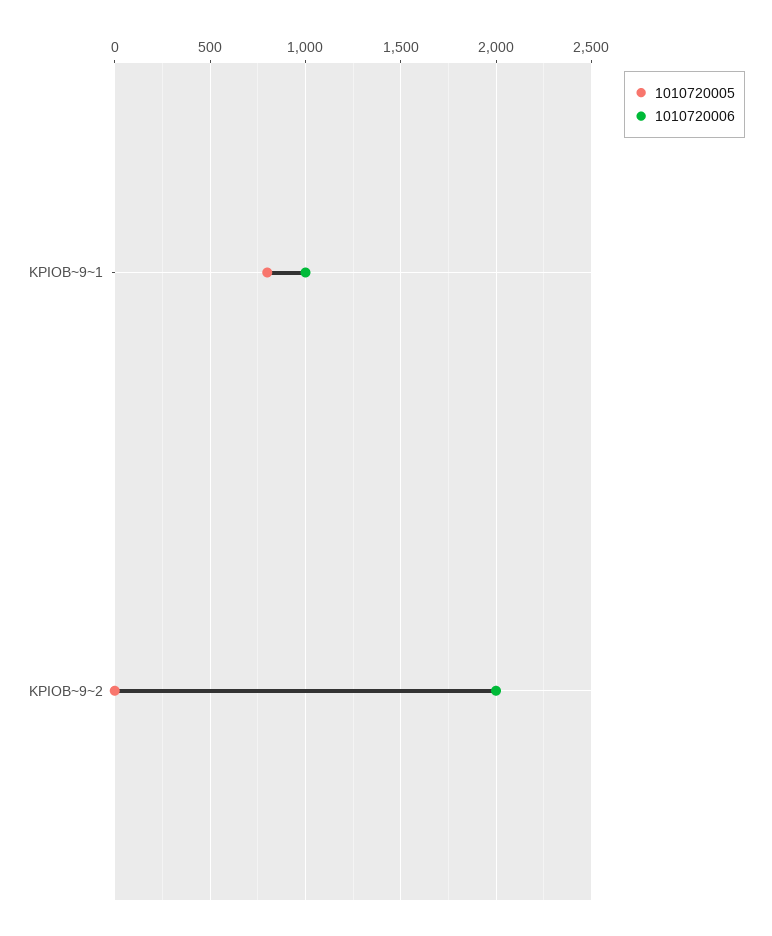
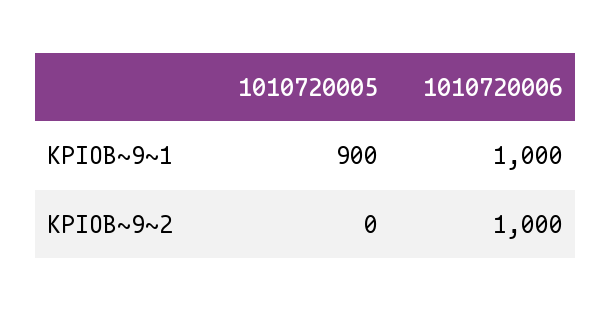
1010720005, KPIOB~9~1: 800 -> 900
1010720006, KPIOB~9~2: 2000 -> 1000

